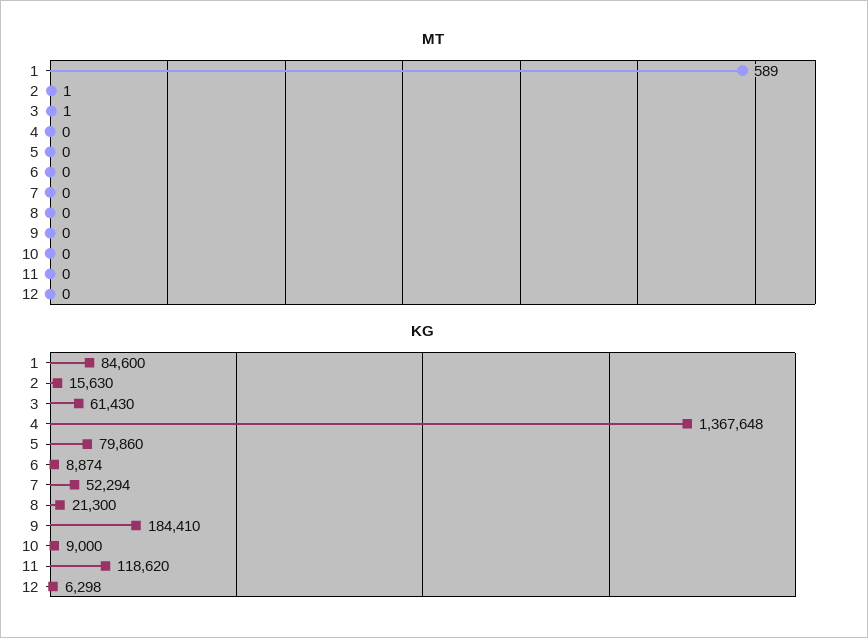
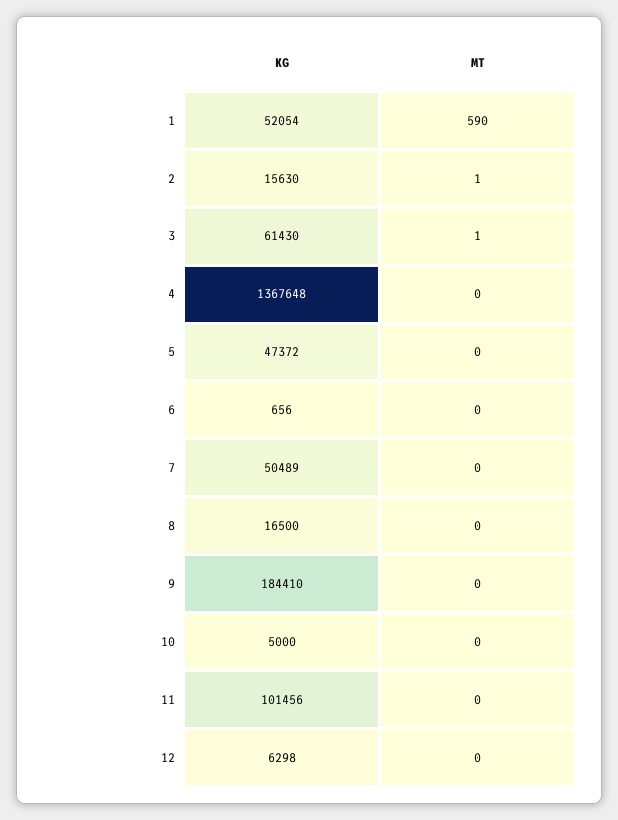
MT, 1: 589 -> 590
KG, 1: 84600 -> 52054
KG, 5: 79860 -> 47372
KG, 6: 8874 -> 656
KG, 7: 52294 -> 50489
KG, 8: 21300 -> 16500
KG, 10: 9000 -> 5000
KG, 11: 118620 -> 101456

